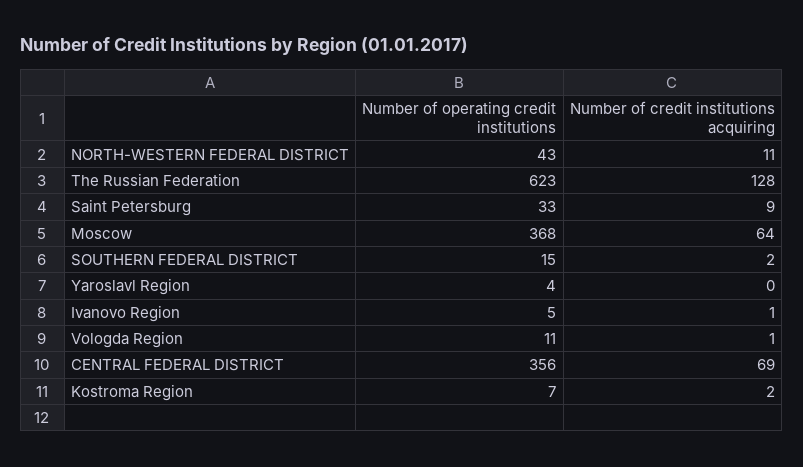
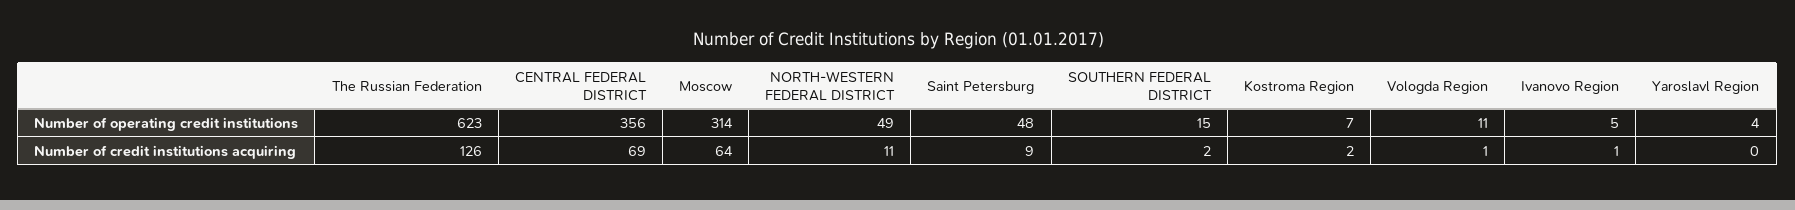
Number of operating credit institutions, NORTH-WESTERN FEDERAL DISTRICT: 43 -> 49
Number of credit institutions acquiring, The Russian Federation: 128 -> 126
Number of operating credit institutions, Saint Petersburg: 33 -> 48
Number of operating credit institutions, Moscow: 368 -> 314

